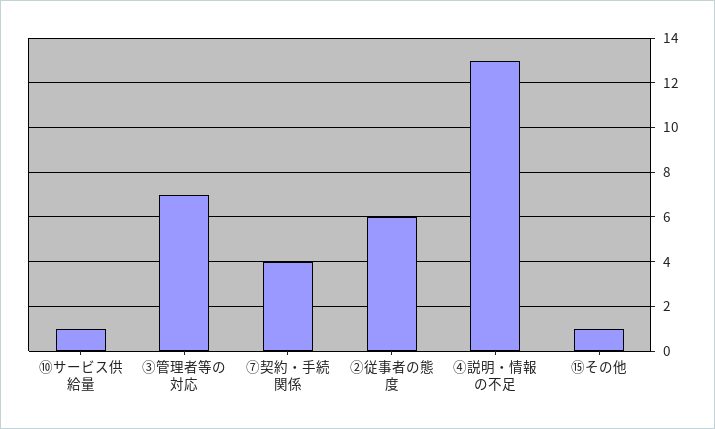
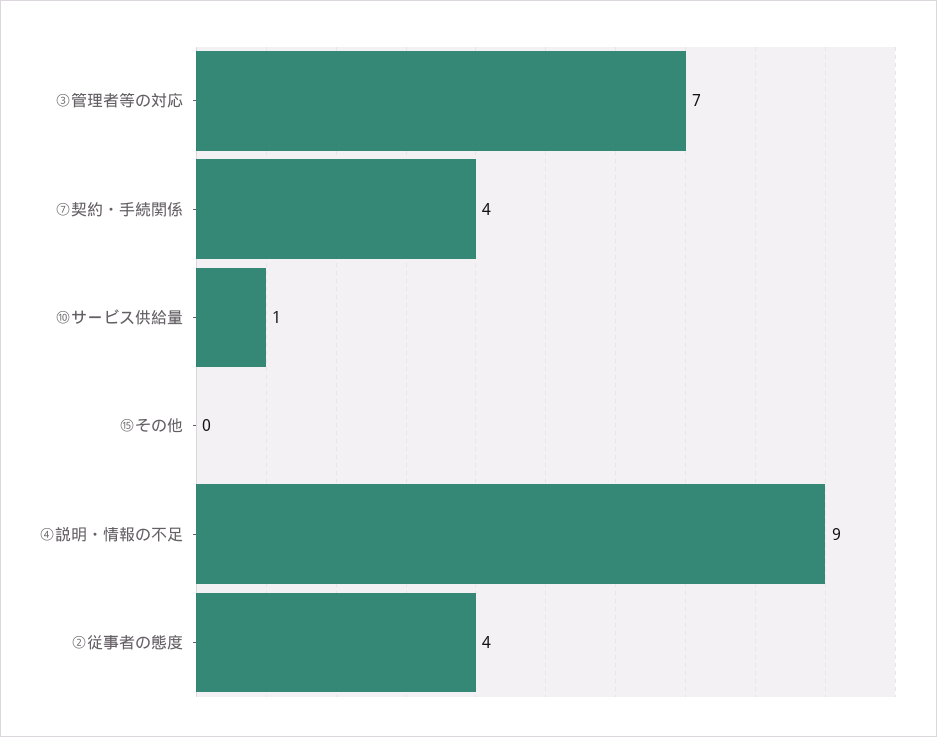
②従事者の態度: 6 -> 4
④説明・情報の不足: 13 -> 9
⑮その他: 1 -> 0

